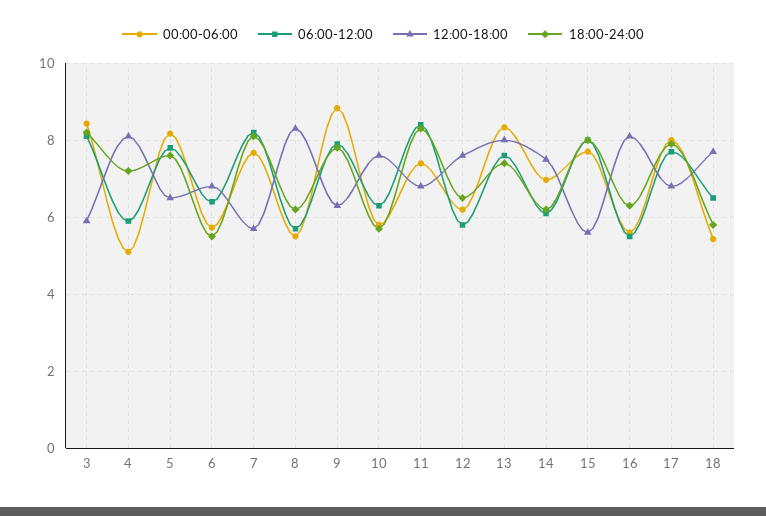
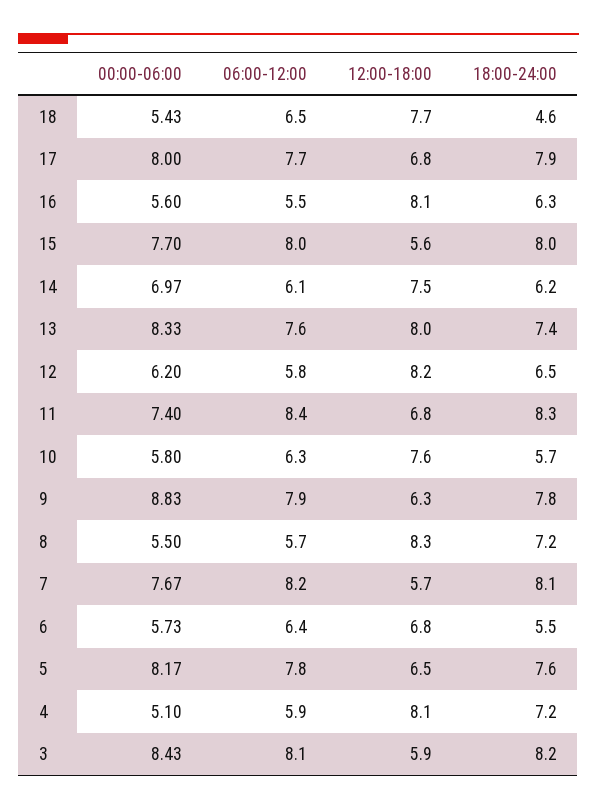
18:00-24:00, 8: 6.2 -> 7.2
12:00-18:00, 12: 7.6 -> 8.2
18:00-24:00, 18: 5.8 -> 4.6

